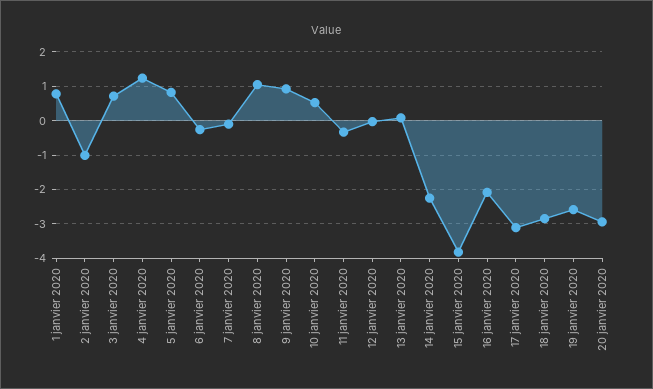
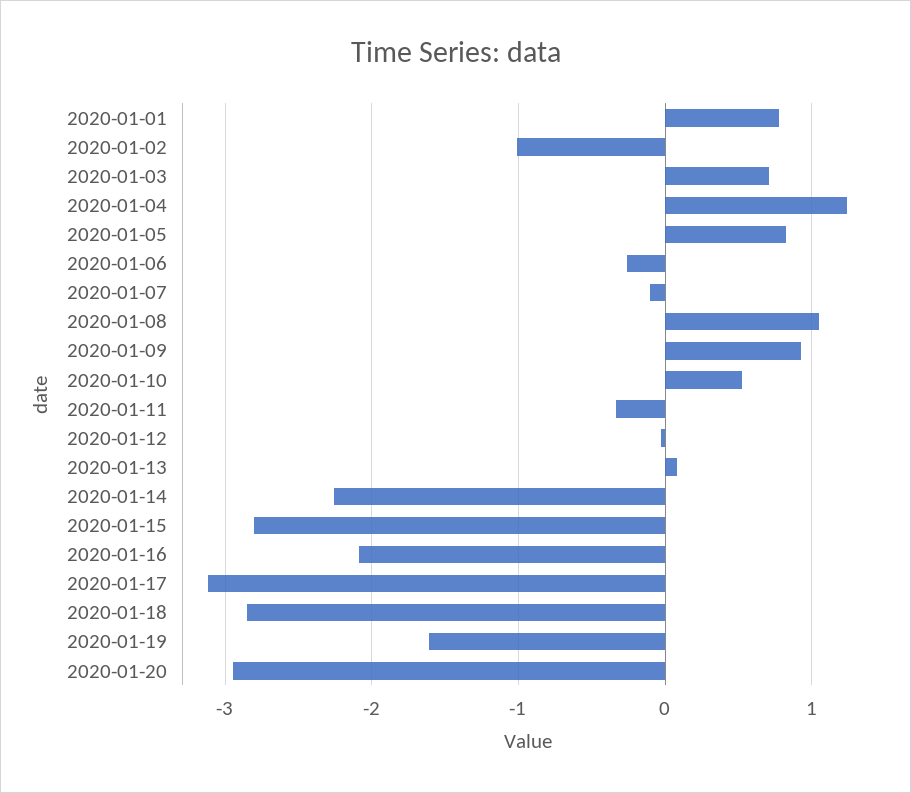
15 janvier 2020: -3.8 -> -2.8
19 janvier 2020: -2.6 -> -1.6

